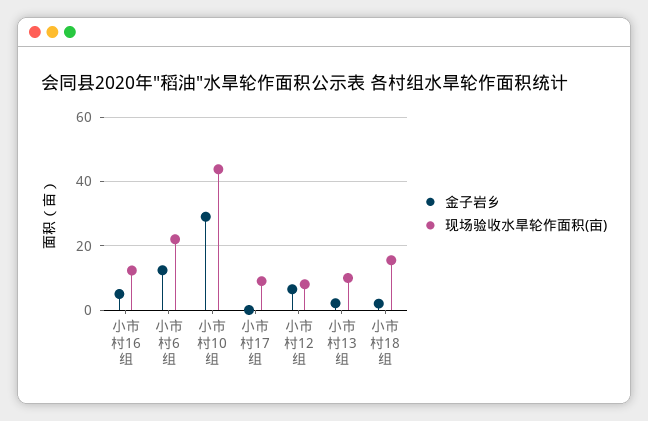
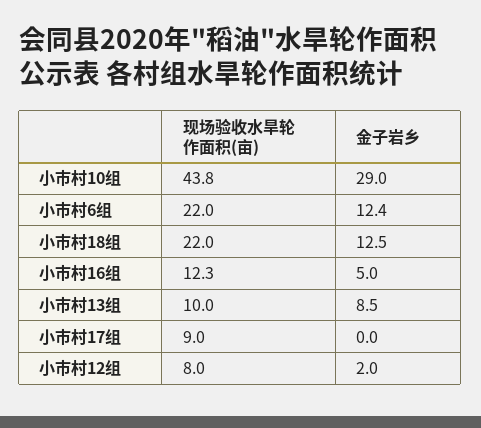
金子岩乡, 小市村12组: 6 -> 2
金子岩乡, 小市村13组: 2 -> 8.5
金子岩乡, 小市村18组: 2 -> 12.5
现场验收水旱轮作面积(亩), 小市村18组: 16 -> 22

